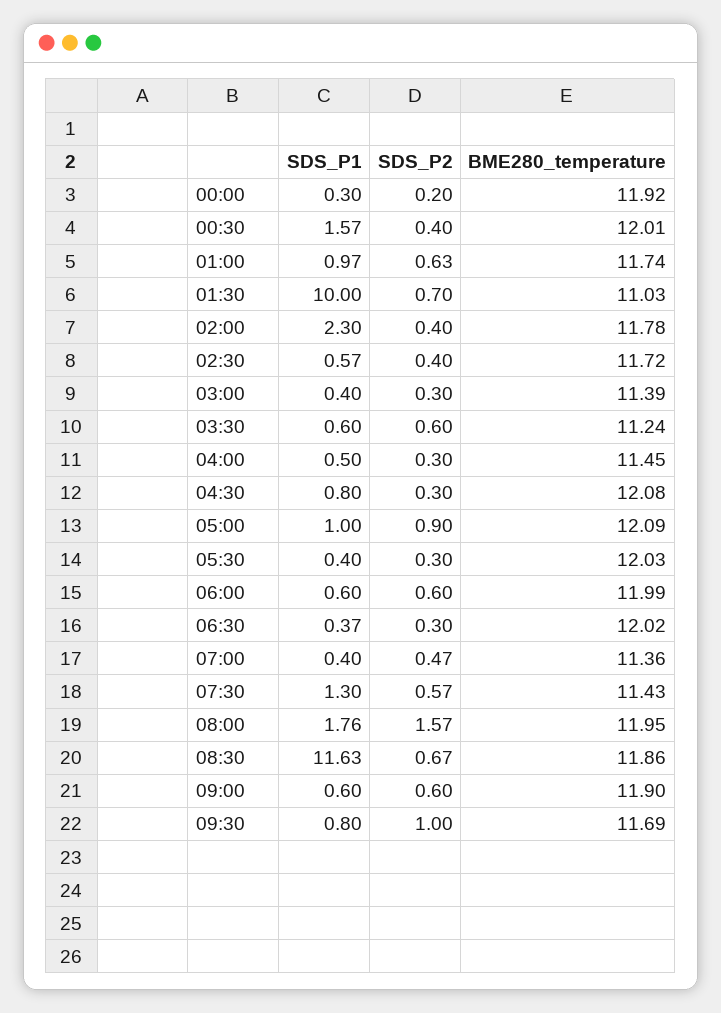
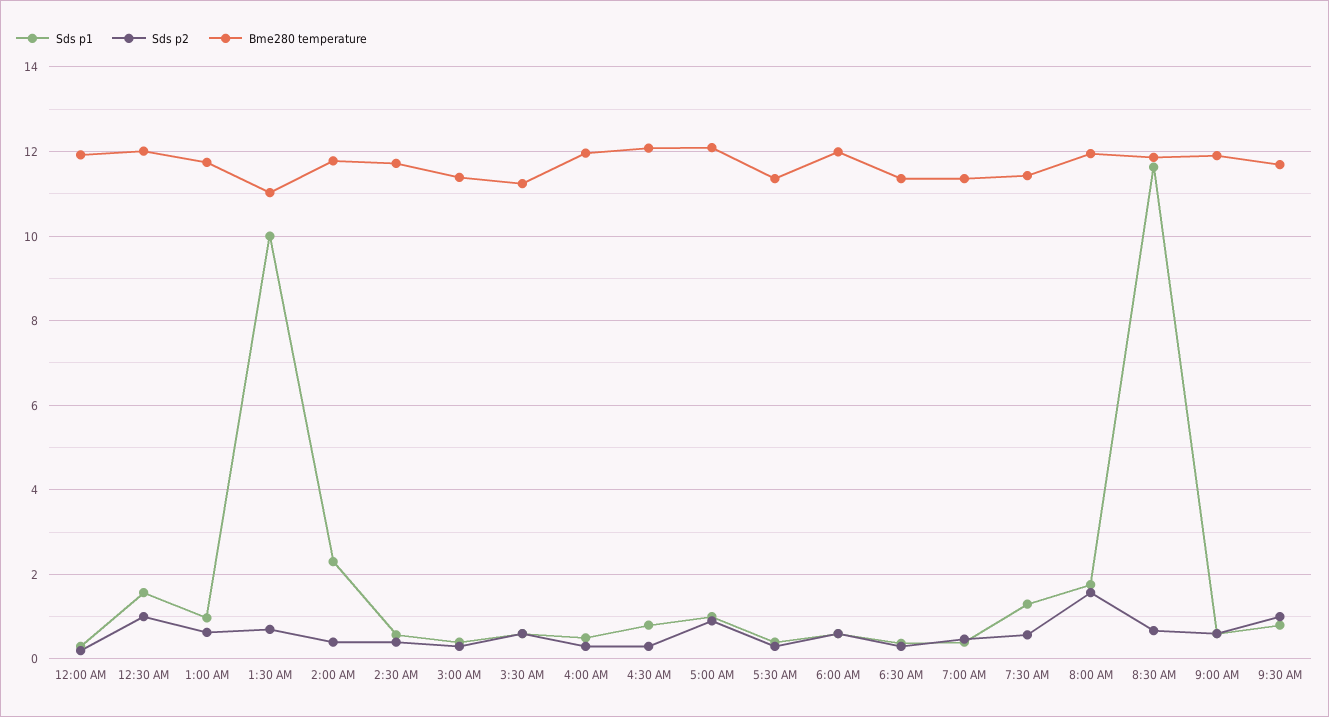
SDS_P2, 00:30: 0.4 -> 1
BME280_temperature, 04:00: 11.45 -> 12
BME280_temperature, 05:30: 12.03 -> 11.4
BME280_temperature, 06:30: 12.02 -> 11.4

